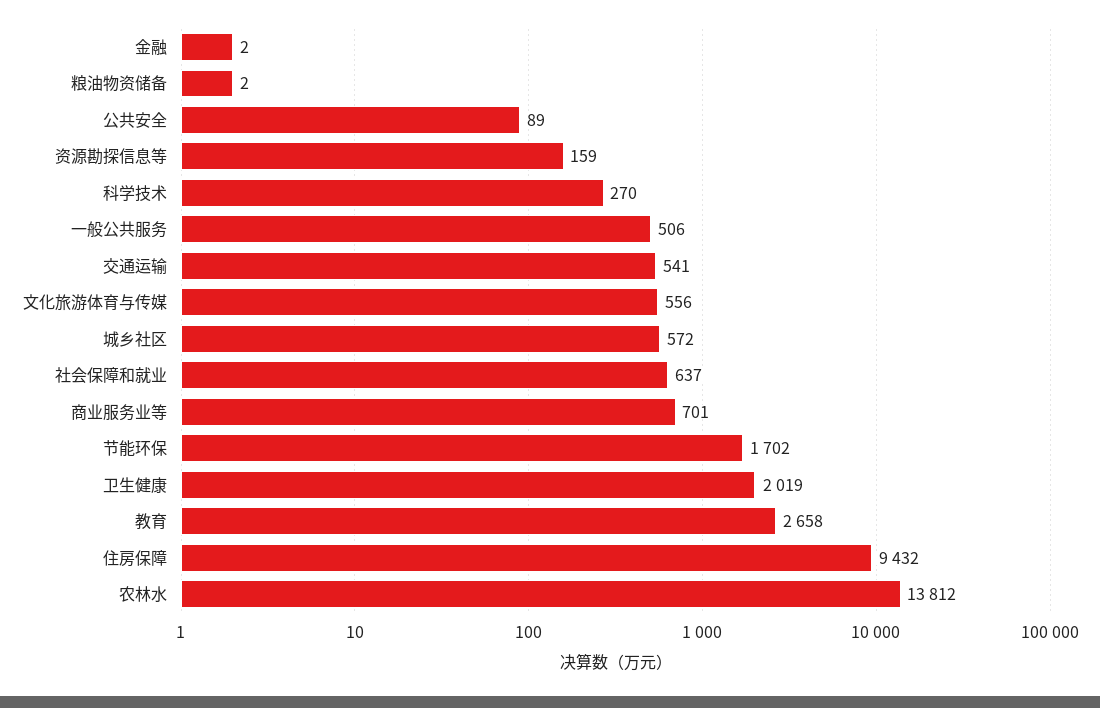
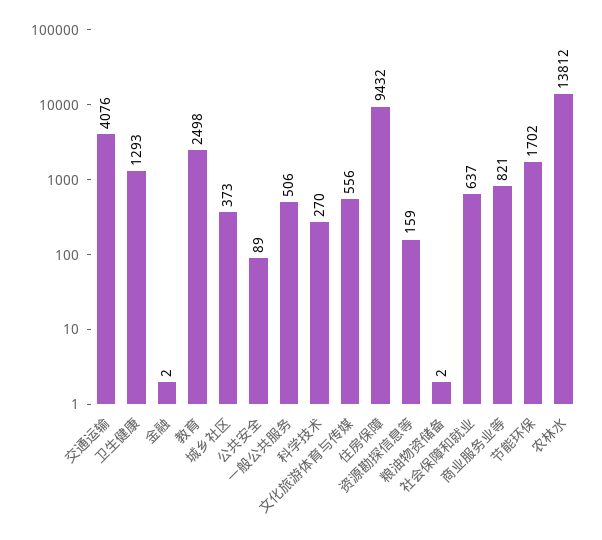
交通运输: 541 -> 4076
城乡社区: 572 -> 373
商业服务业等: 701 -> 821
卫生健康: 2019 -> 1293
教育: 2658 -> 2498

